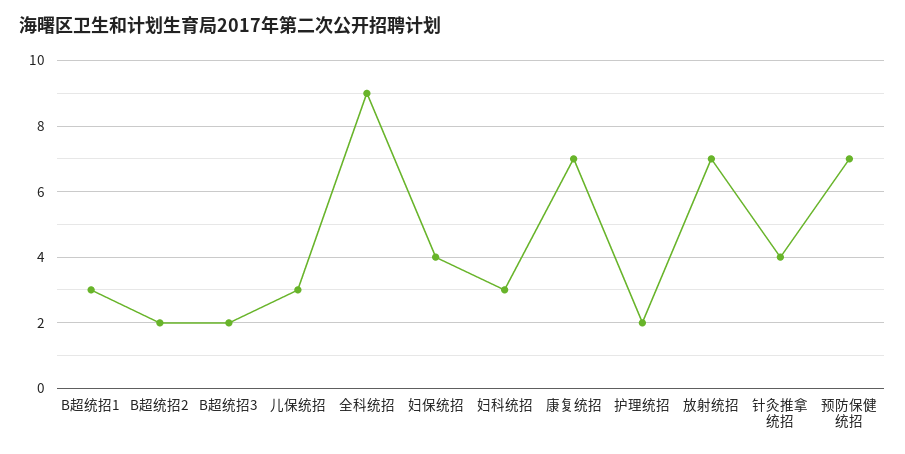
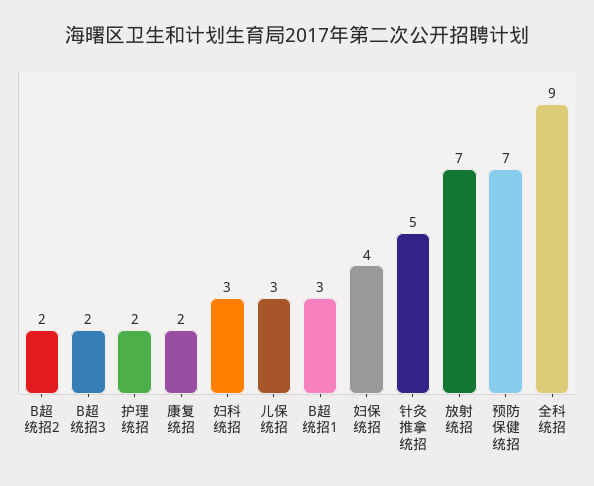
康复统招: 7 -> 2
针灸推拿统招: 4 -> 5

